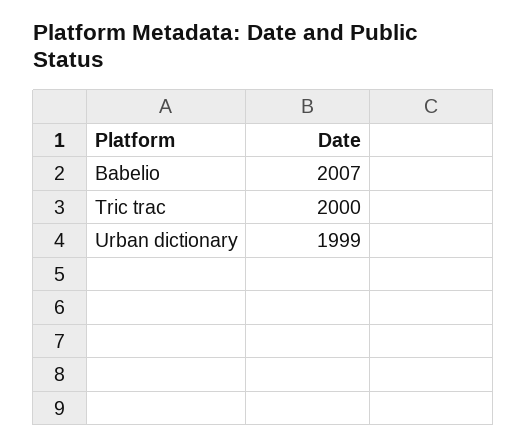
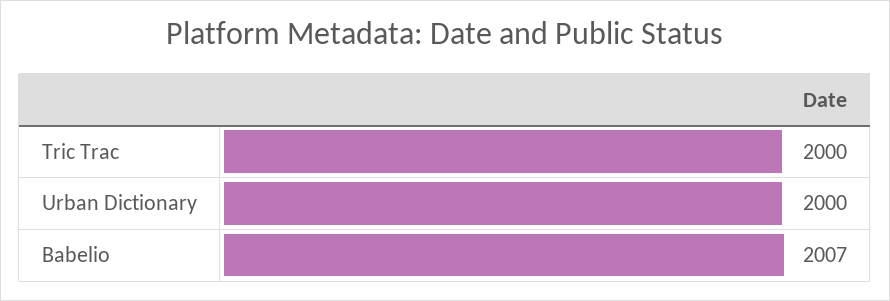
Urban dictionary: 1999 -> 2000

